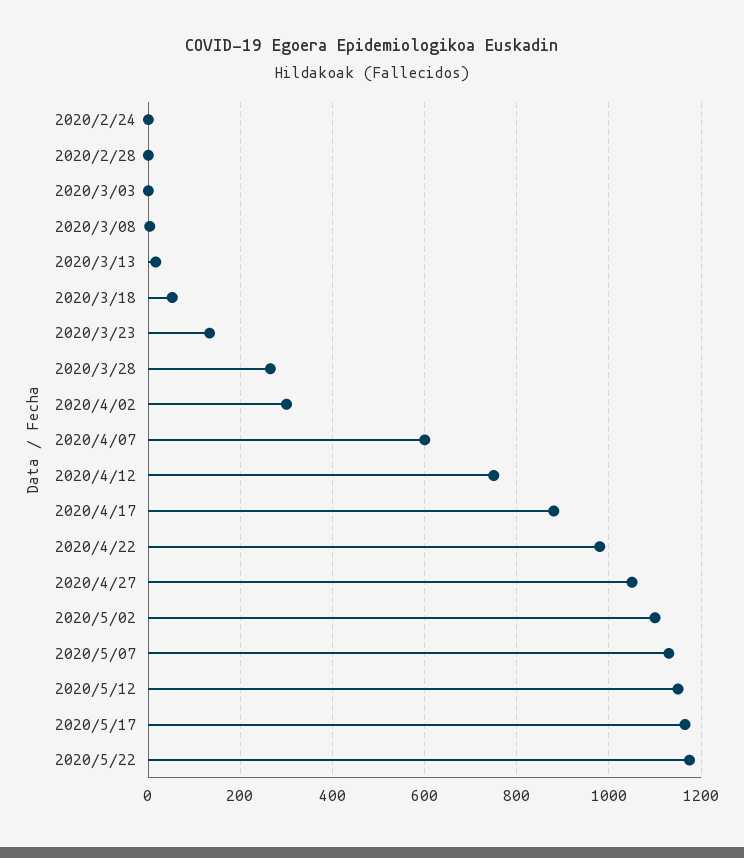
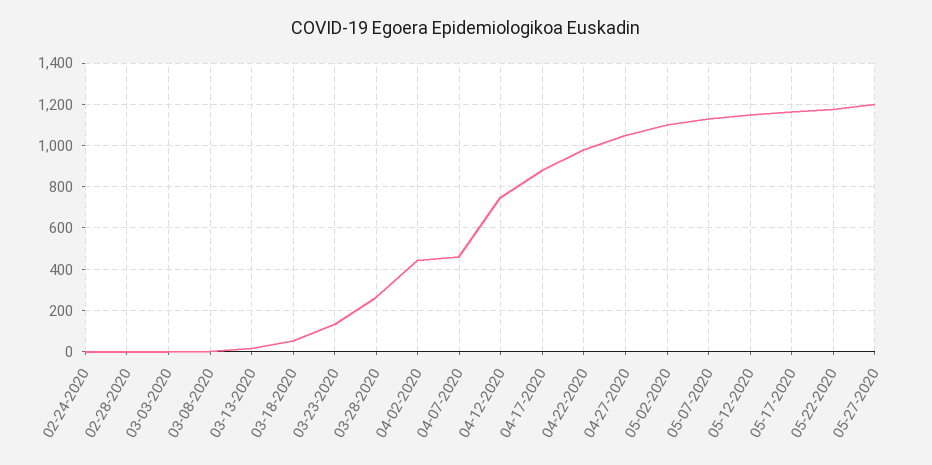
2020/4/02: 300 -> 450
2020/4/07: 600 -> 450
05-27-2020: none -> 1200

